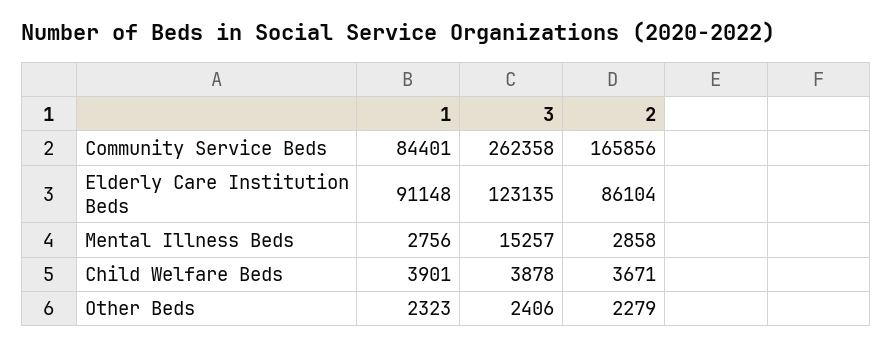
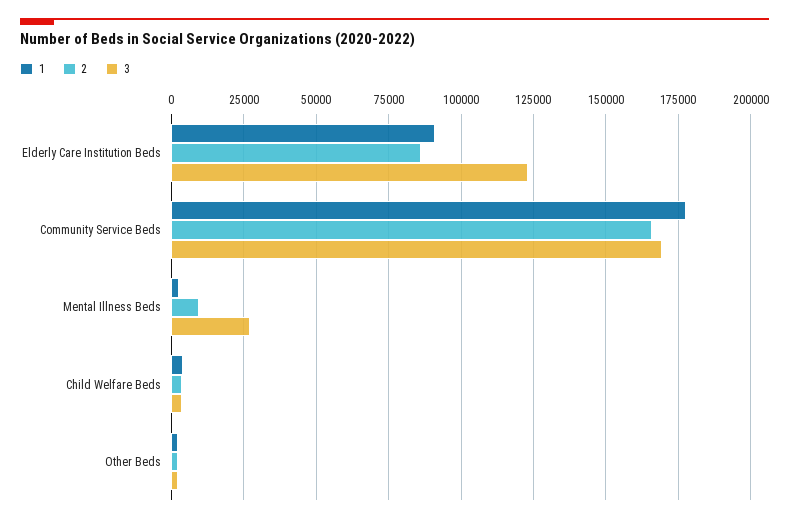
1, Community Service Beds: 84401 -> 177500
3, Community Service Beds: 262358 -> 170000
3, Mental Illness Beds: 15257 -> 27500
2, Mental Illness Beds: 2858 -> 10000

